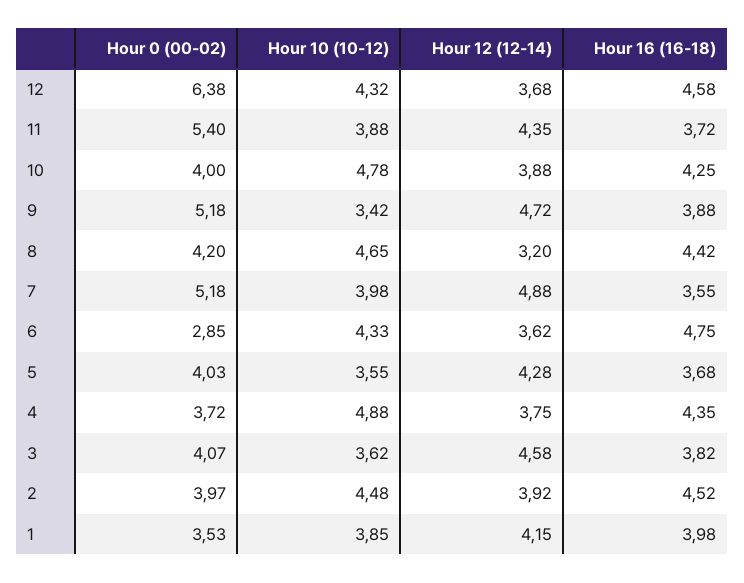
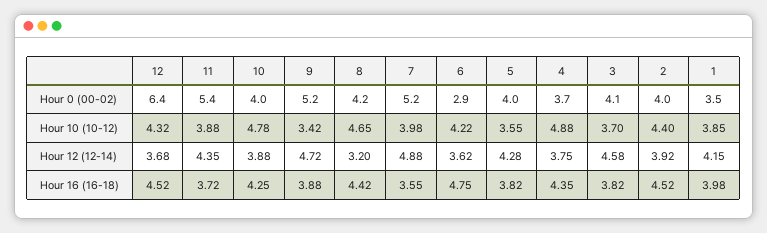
Hour 16 (16-18), 12: 4.58 -> 4.52
Hour 10 (10-12), 6: 4.33 -> 4.22
Hour 16 (16-18), 5: 3.68 -> 3.82
Hour 10 (10-12), 3: 3.62 -> 3.7
Hour 10 (10-12), 2: 4.48 -> 4.4

